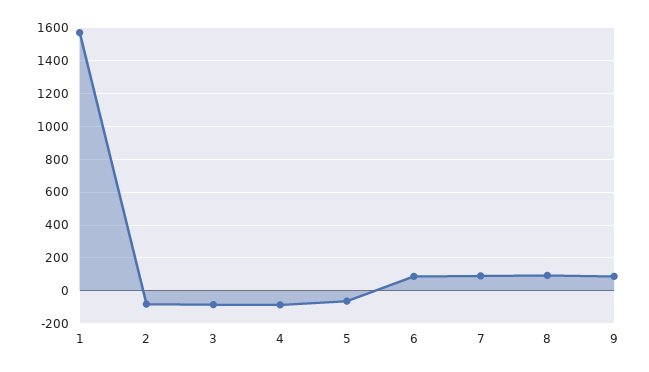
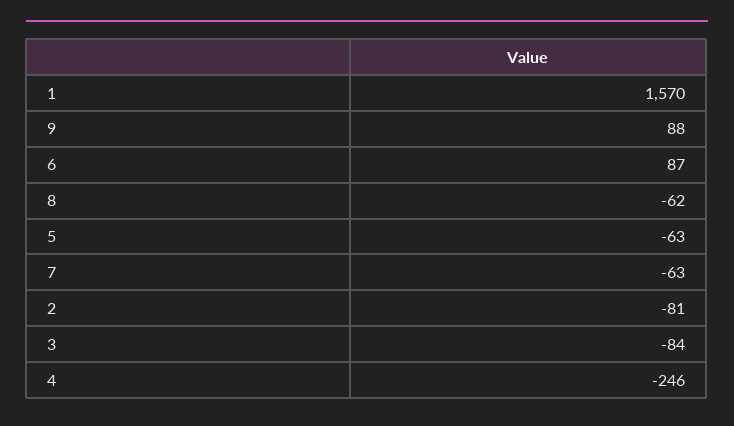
4: -100 -> -246
7: 100 -> -63
8: 100 -> -62

